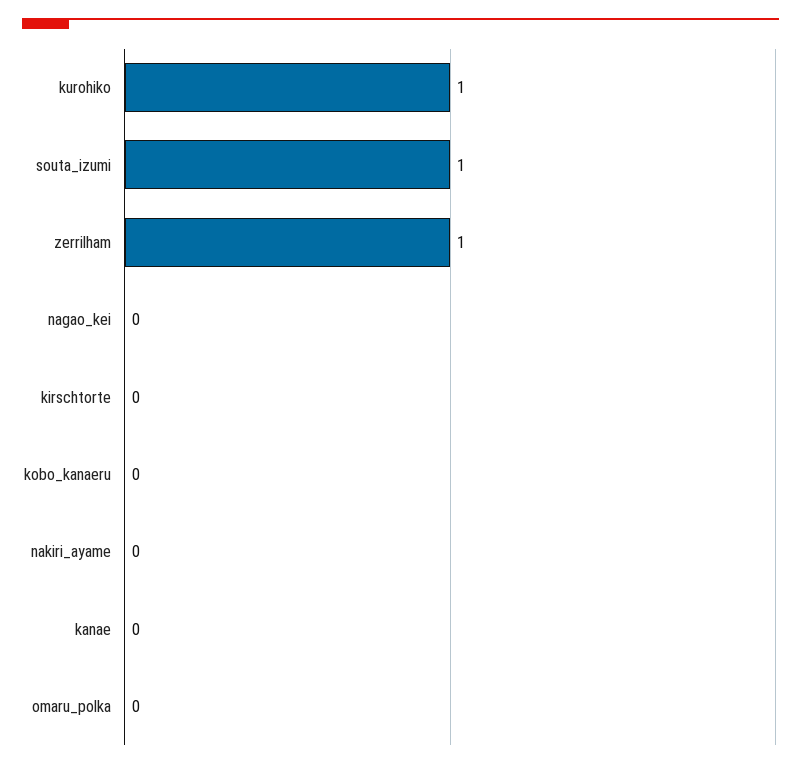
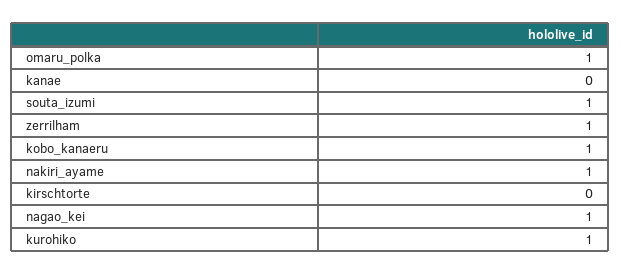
nagao_kei: 0 -> 1
kobo_kanaeru: 0 -> 1
nakiri_ayame: 0 -> 1
omaru_polka: 0 -> 1

